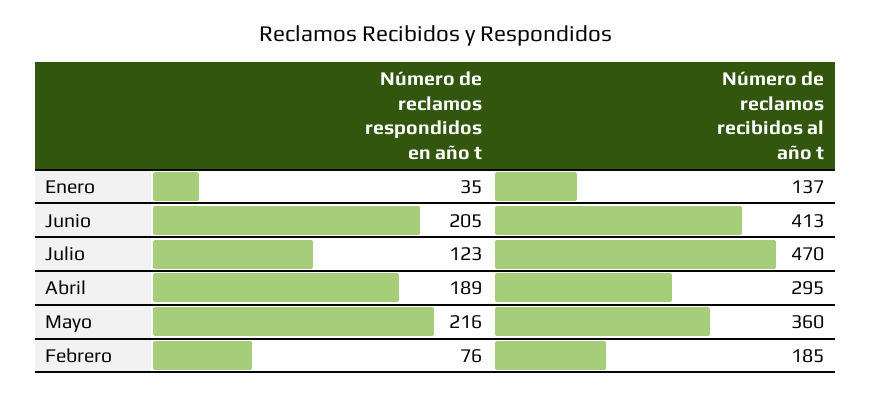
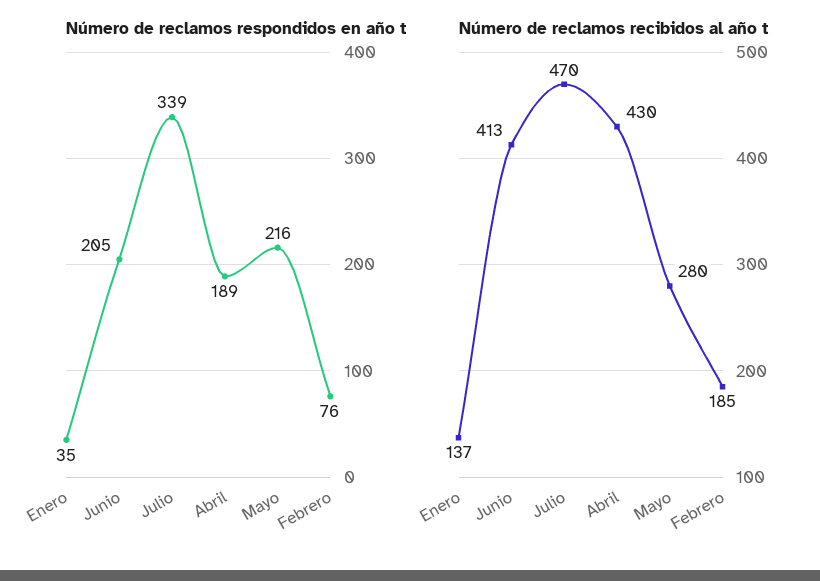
Número de reclamos respondidos en año t, Julio: 123 -> 339
Número de reclamos recibidos al año t, Abril: 295 -> 430
Número de reclamos recibidos al año t, Mayo: 360 -> 280

